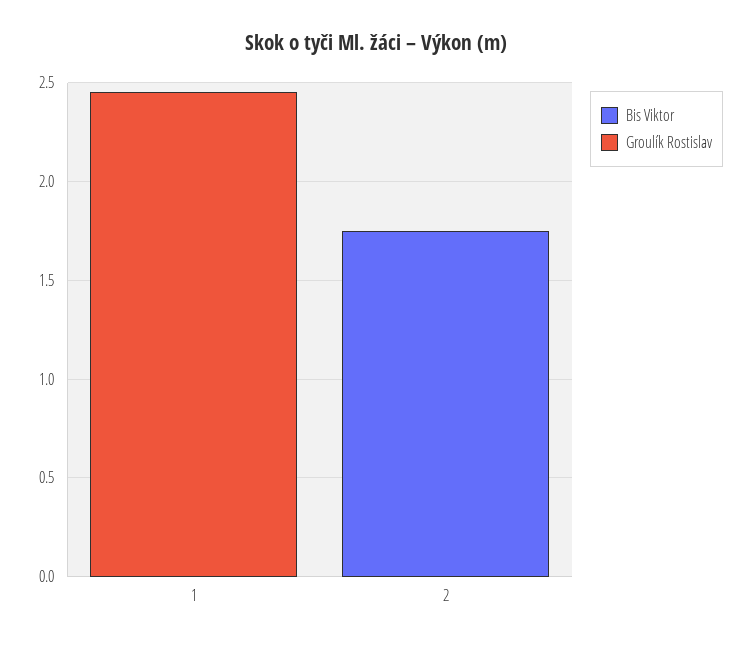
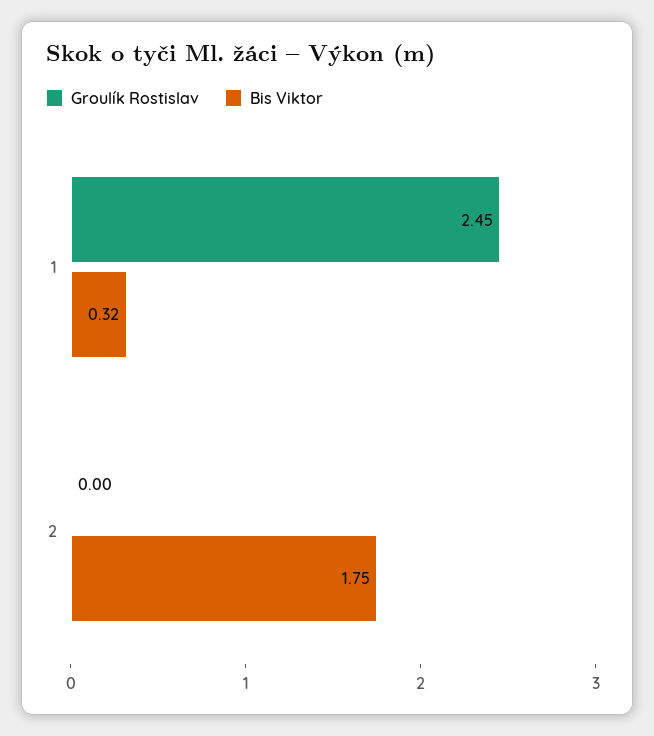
Bis Viktor, 1: 0 -> 0.32

